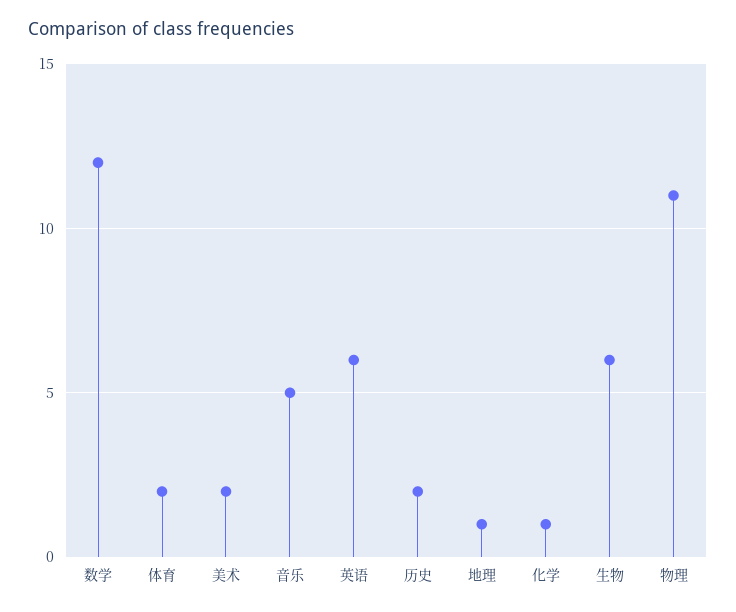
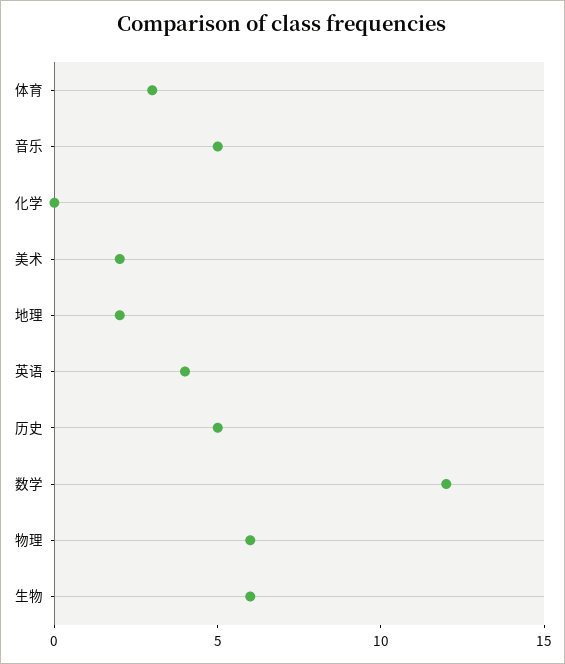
体育: 2 -> 3
英语: 6 -> 4
历史: 2 -> 5
地理: 1 -> 2
化学: 1 -> 0
物理: 11 -> 6

